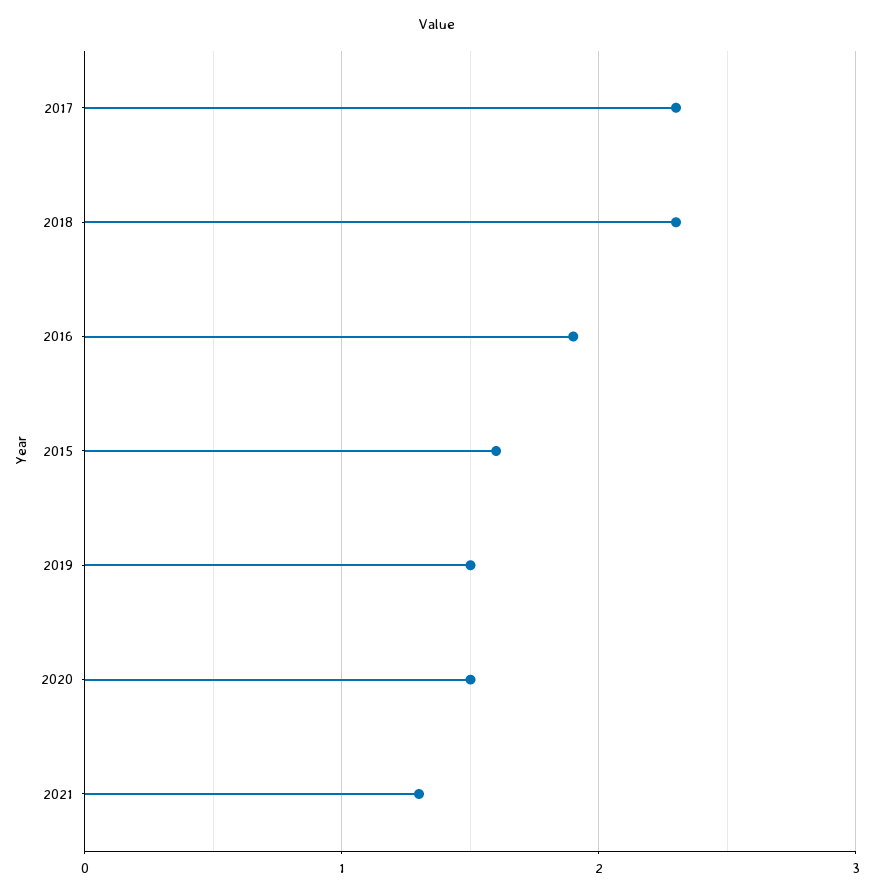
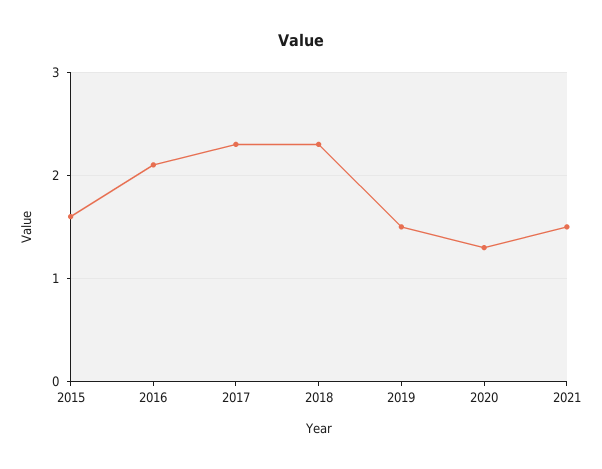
2016: 1.9 -> 2.1
2020: 1.5 -> 1.3
2021: 1.3 -> 1.5

